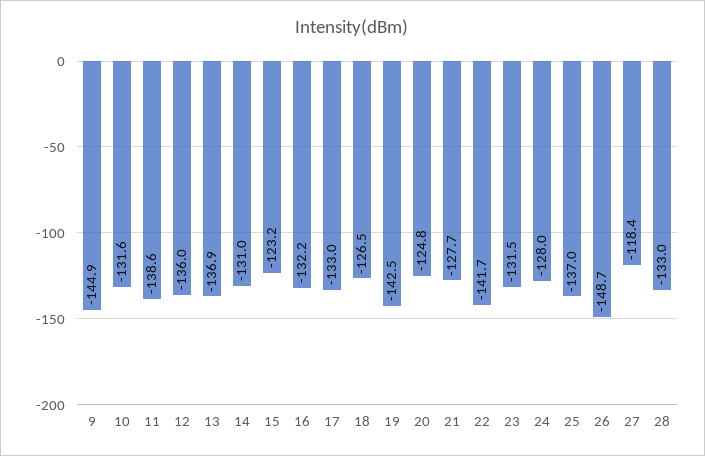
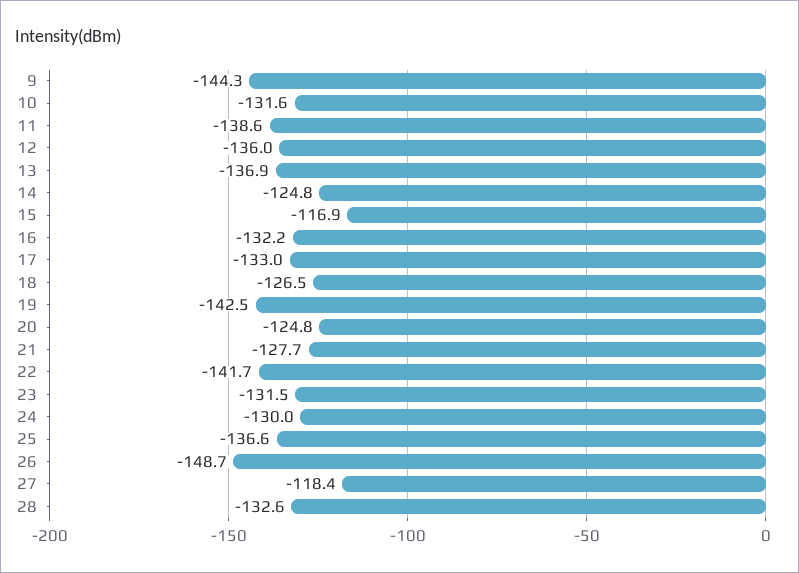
9: -144.9 -> -144.3
14: -131 -> -124.8
15: -123.2 -> -116.9
24: -128 -> -130
25: -137 -> -136.6
28: -133 -> -132.6

